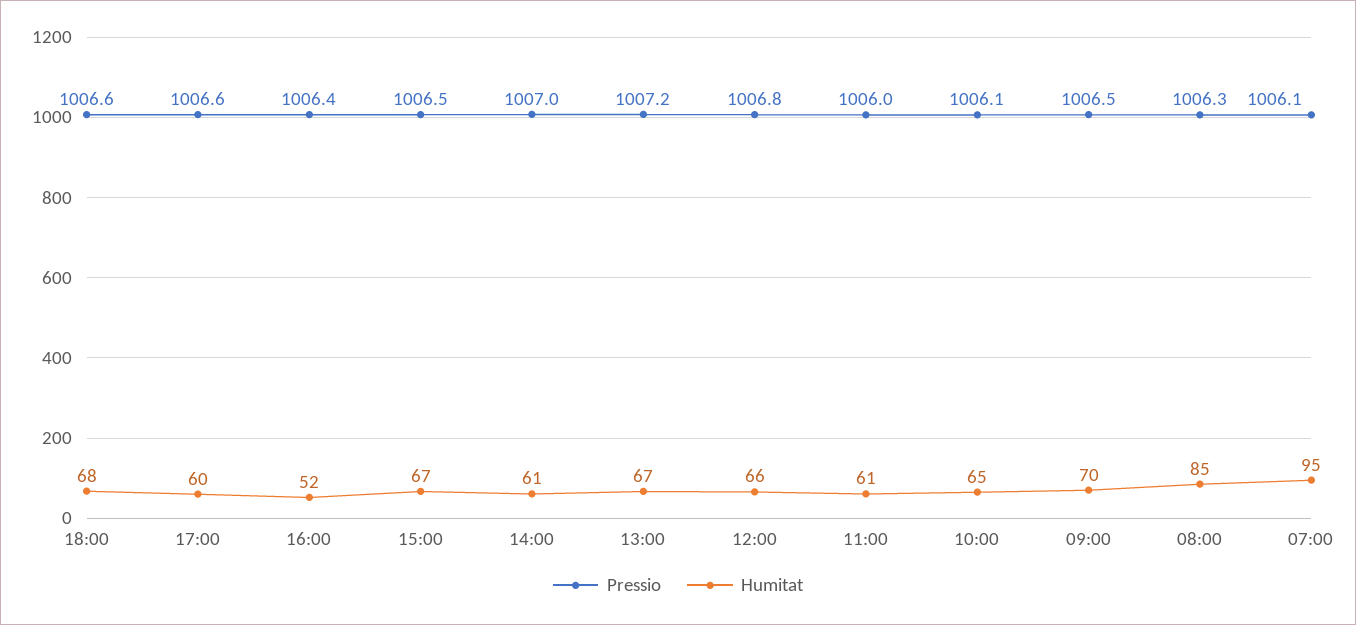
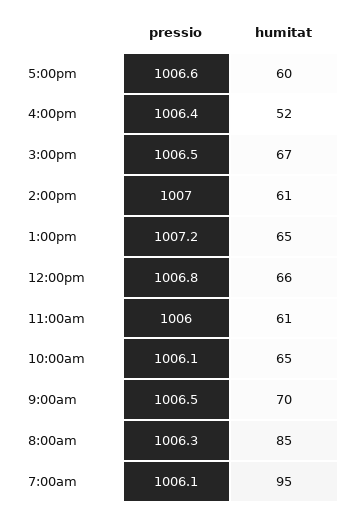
Pressio, 18:00: 1006.6 -> none
Humitat, 18:00: 68 -> none
Humitat, 13:00: 67 -> 65

